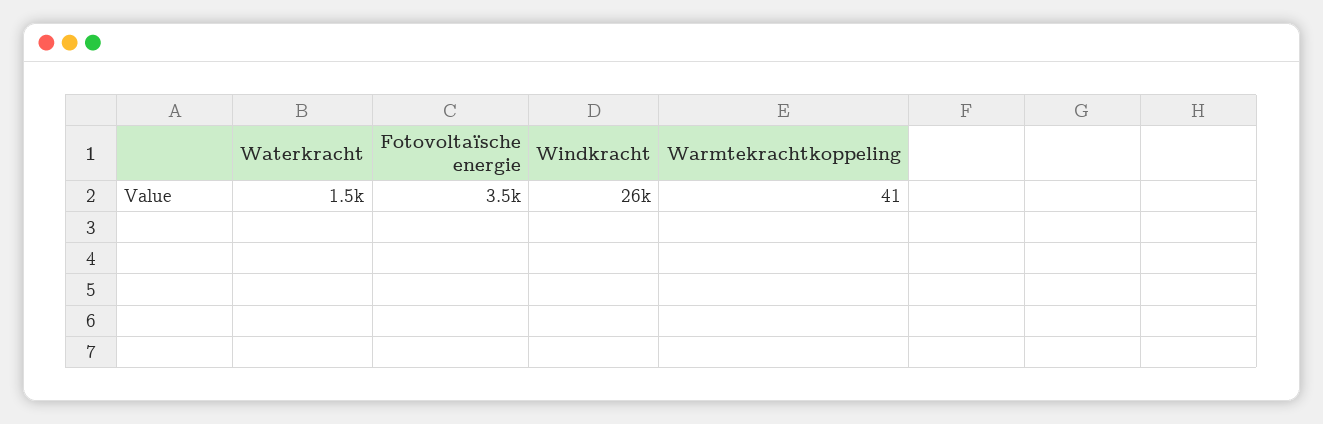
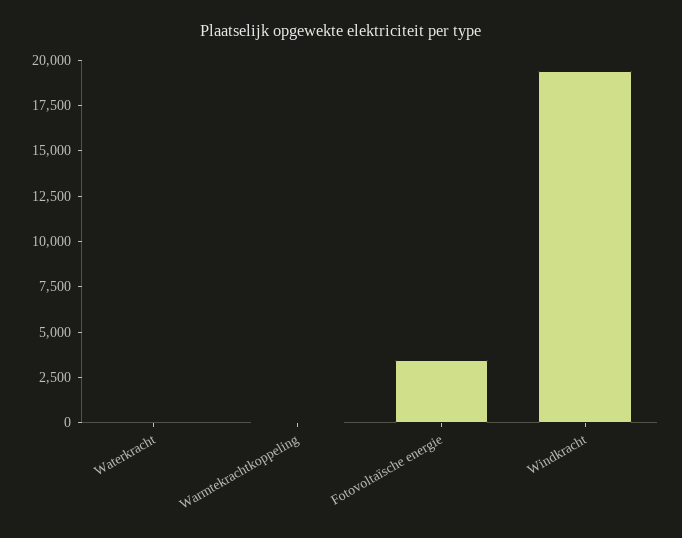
Waterkracht: 1500 -> 0
Windkracht: 26000 -> 19500

